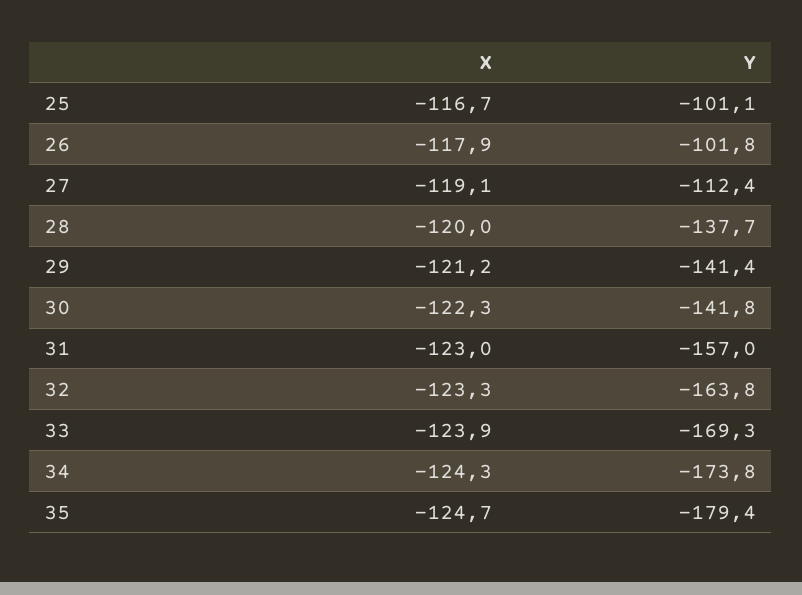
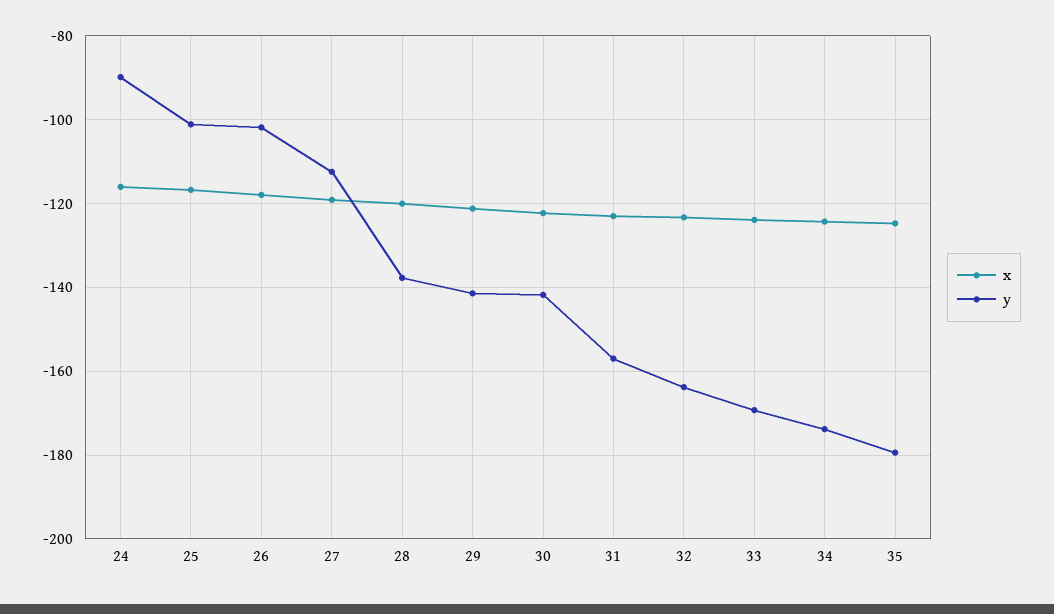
X, 24: none -> -116
Y, 24: none -> -90

